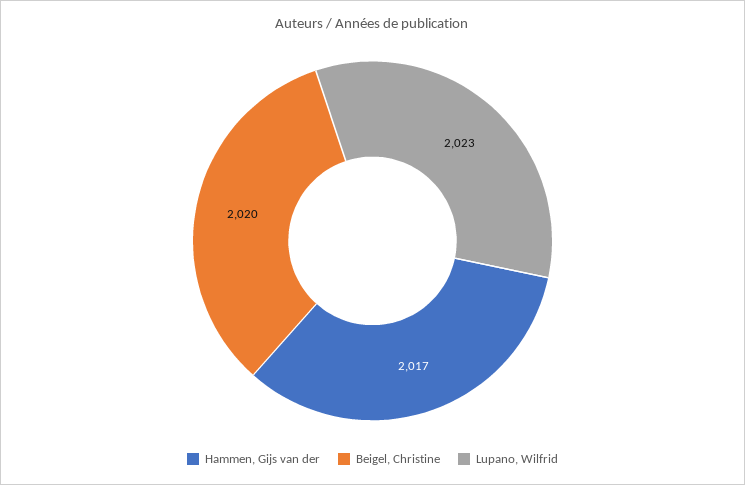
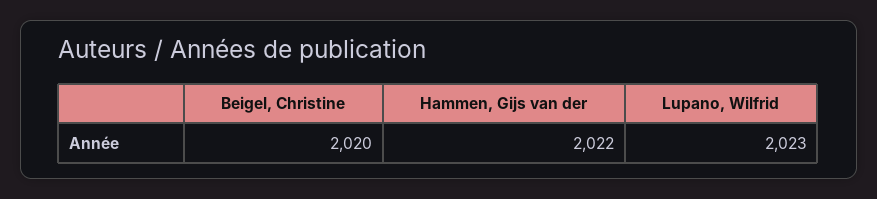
Hammen, Gijs van der: 2017 -> 2022

